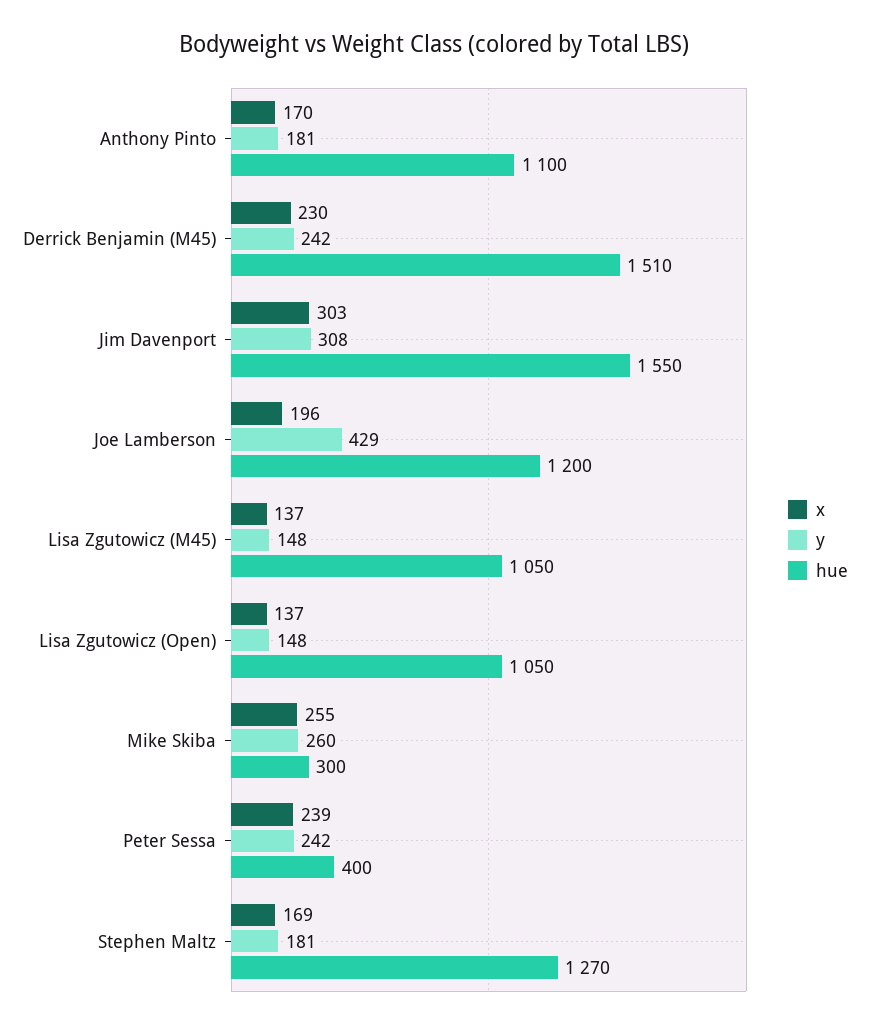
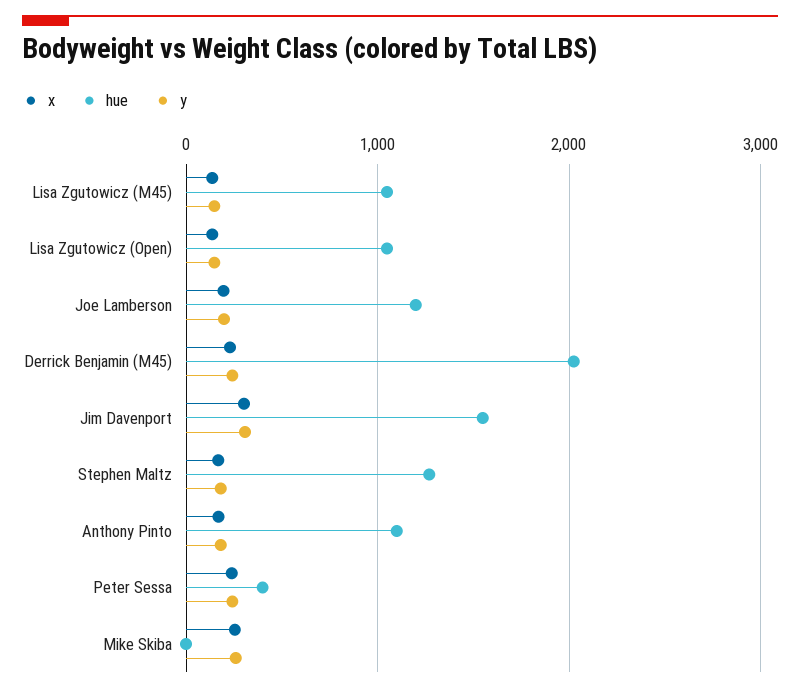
hue, Derrick Benjamin (M45): 1510 -> 2000
y, Joe Lamberson: 429 -> 200
hue, Mike Skiba: 300 -> 0

